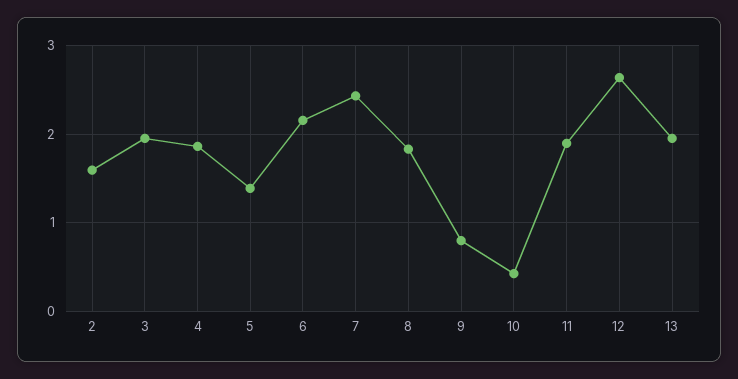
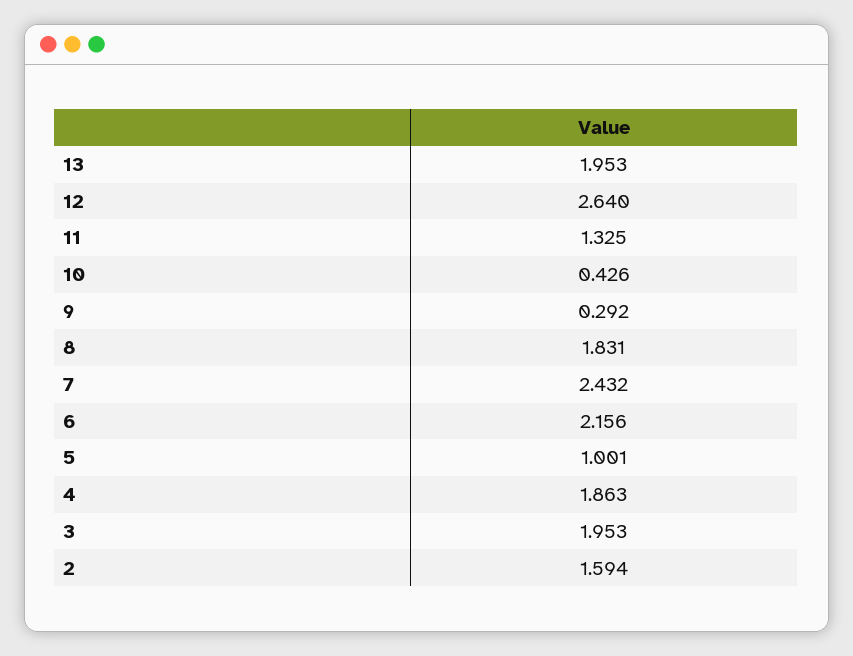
5: 1.4 -> 1.001
9: 0.8 -> 0.292
11: 1.9 -> 1.325

